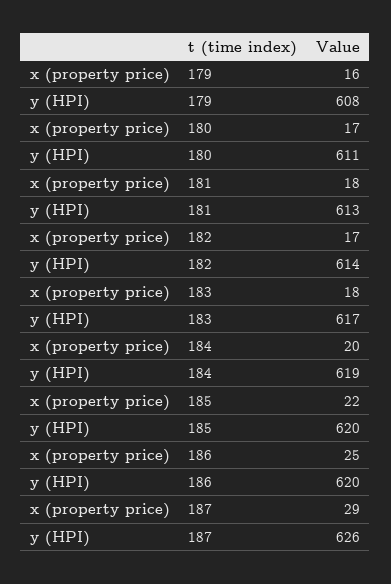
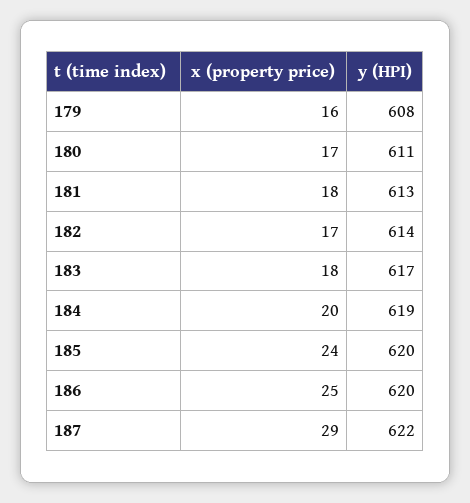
x (property price), 185: 22 -> 24
y (HPI), 187: 626 -> 622

